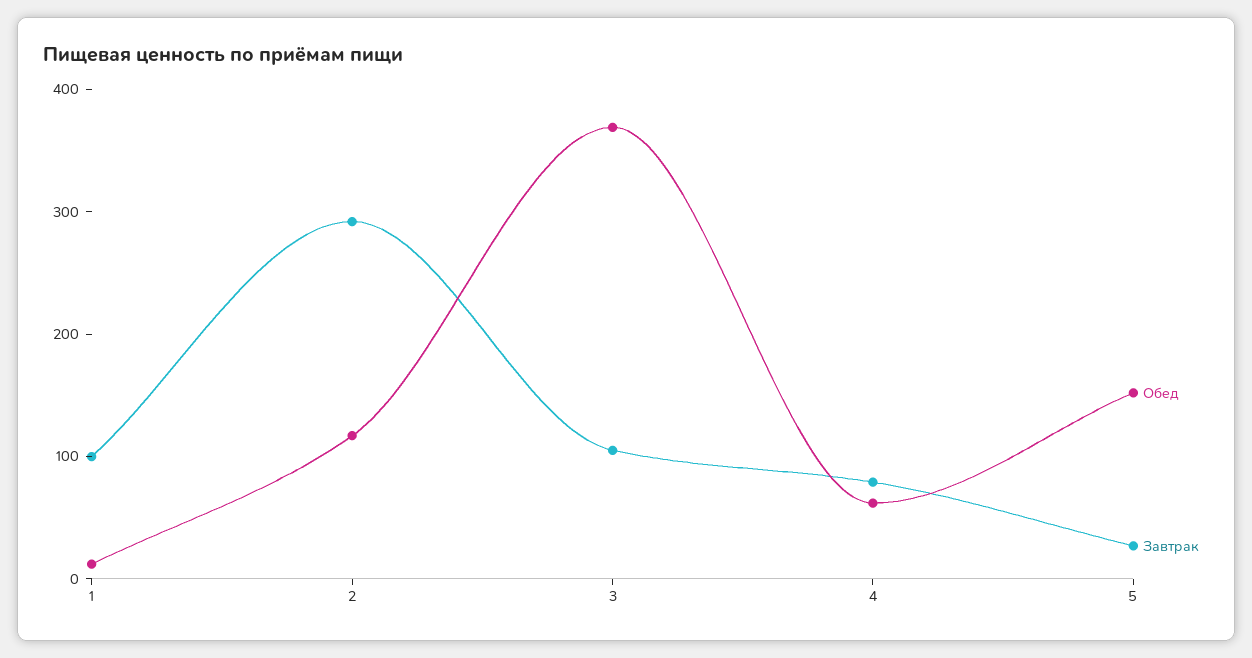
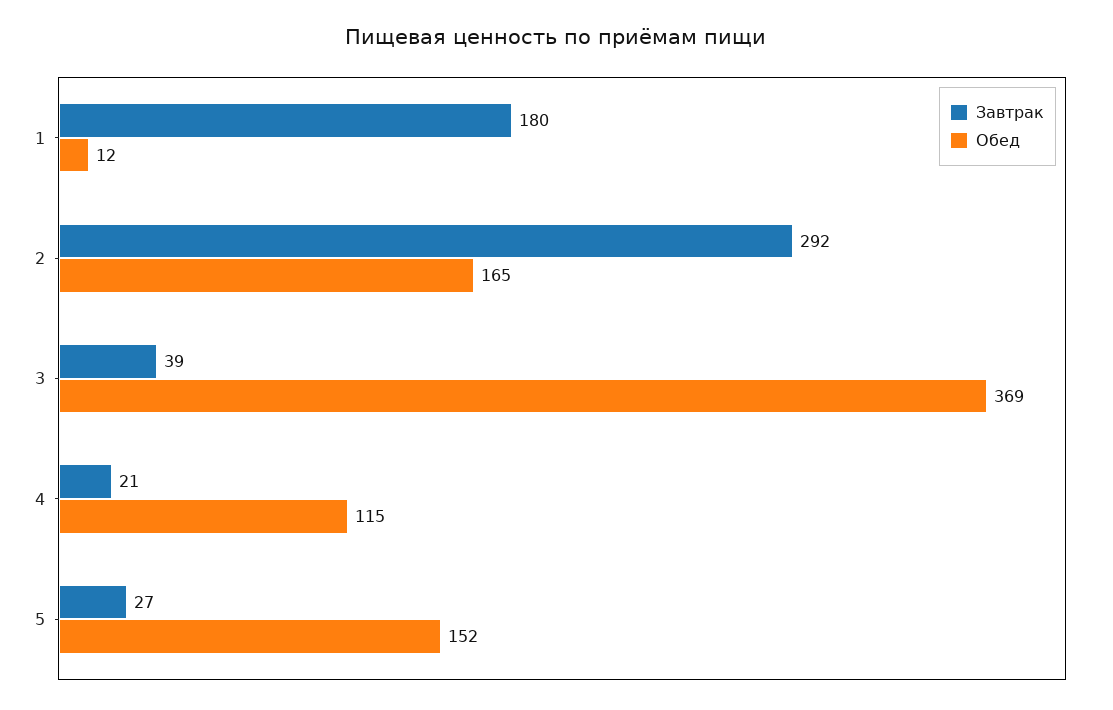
Завтрак, 1: 100 -> 180
Обед, 2: 120 -> 165
Завтрак, 3: 100 -> 39
Обед, 4: 60 -> 115
Завтрак, 4: 80 -> 21

